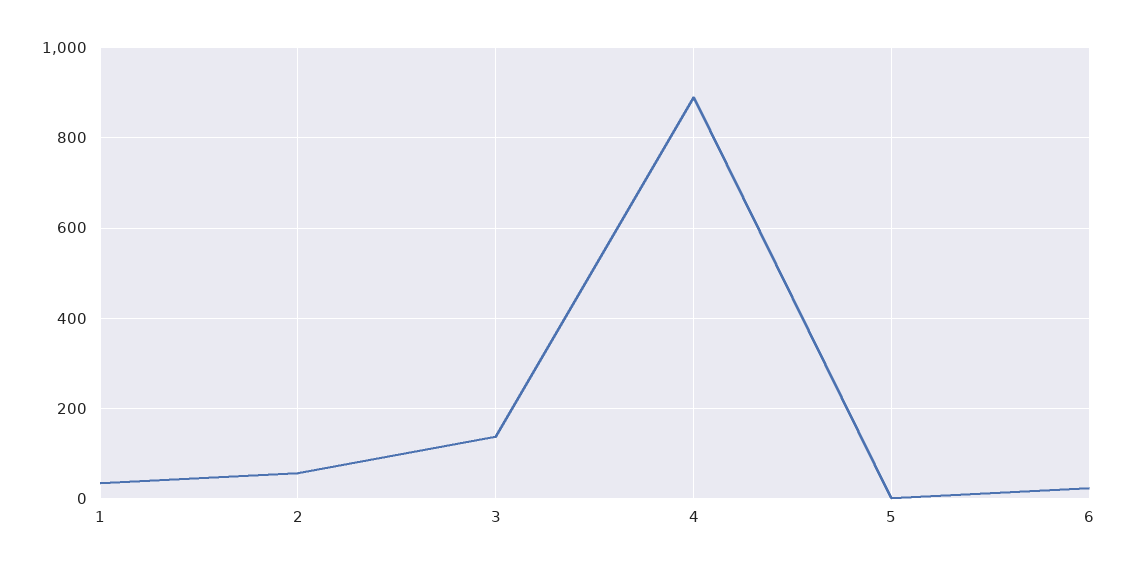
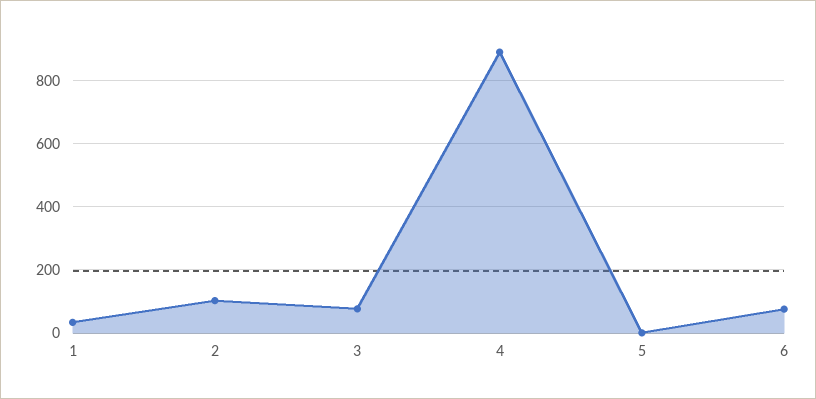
2: 60 -> 100
3: 140 -> 80
6: 20 -> 80

